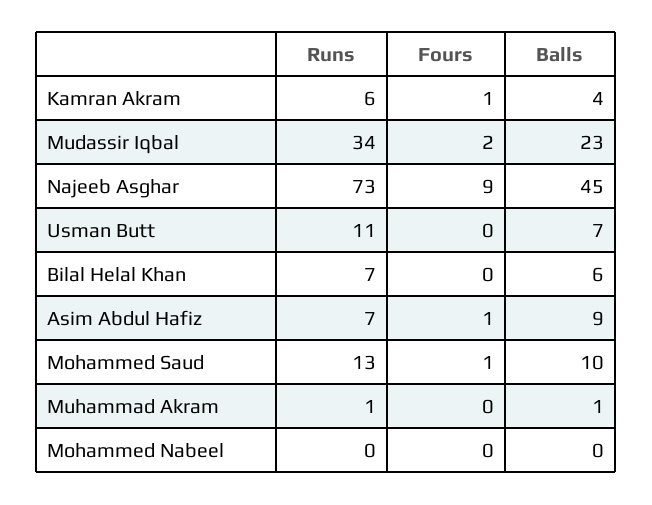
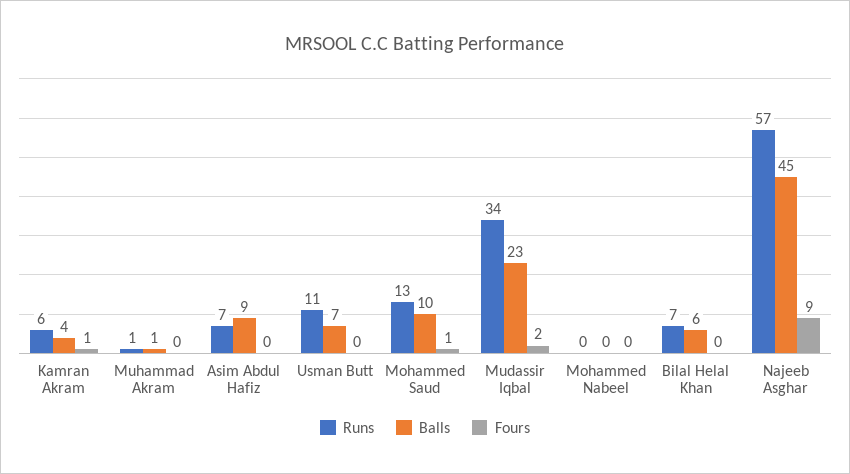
Runs, Najeeb Asghar: 73 -> 57
Fours, Asim Abdul Hafiz: 1 -> 0

